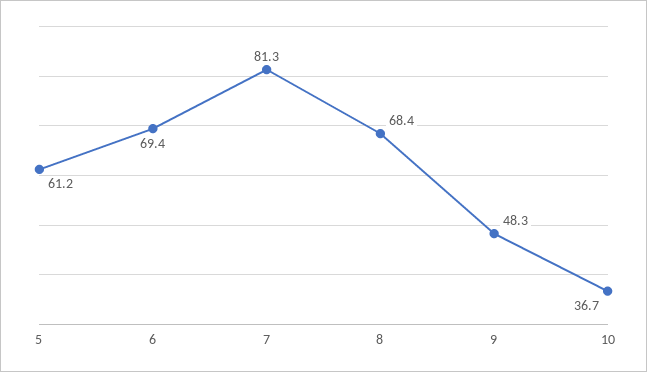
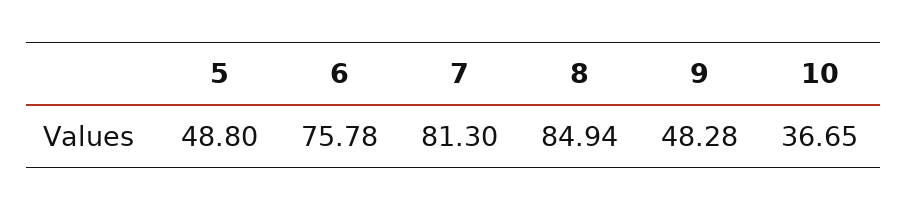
5: 61.2 -> 48.8
6: 69.4 -> 75.78
8: 68.4 -> 84.94

